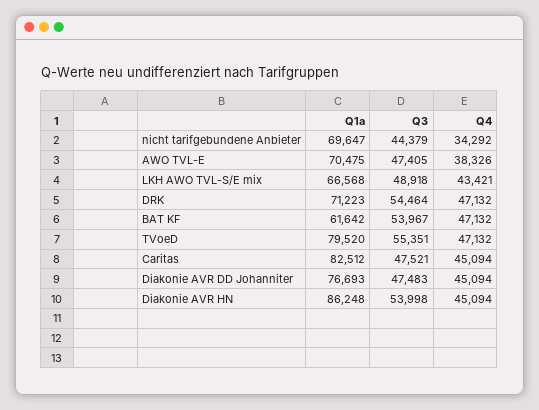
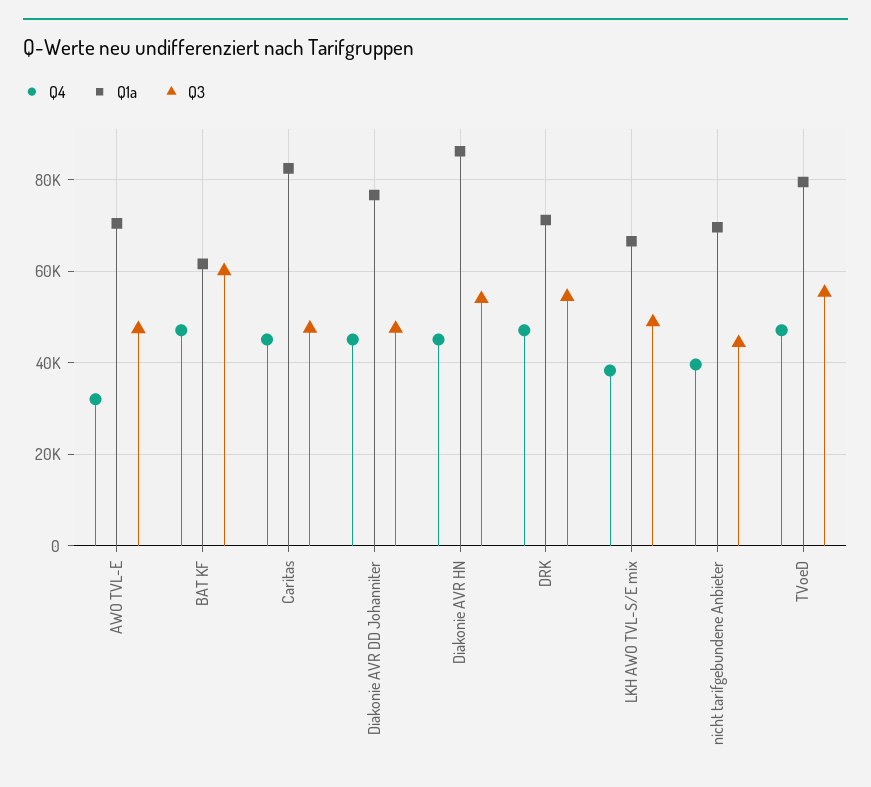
Q4, nicht tarifgebundene Anbieter: 34292 -> 40000
Q4, AWO TVL-E: 38326 -> 32000
Q4, LKH AWO TVL-S/E mix: 43421 -> 38000
Q3, BAT KF: 53967 -> 60000

